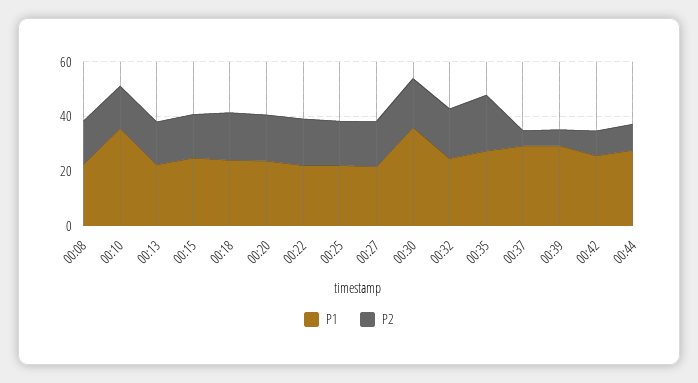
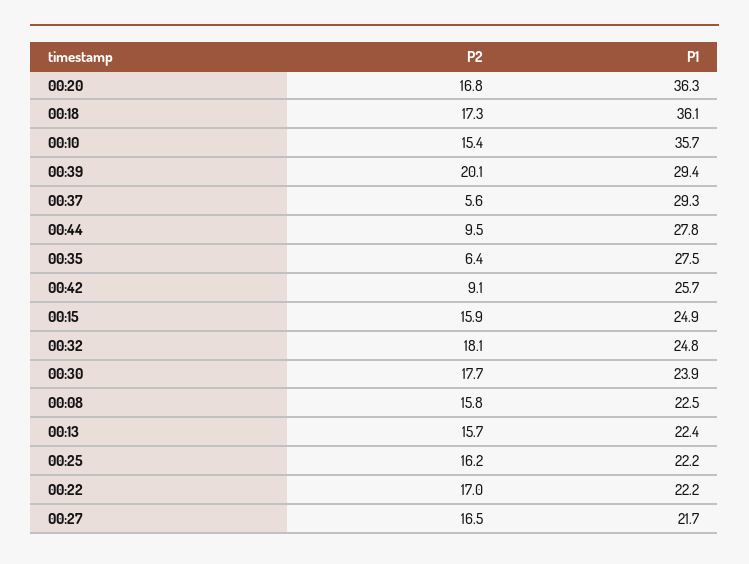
P1, 00:18: 25 -> 36.1
P1, 00:20: 25 -> 36.3
P1, 00:30: 35 -> 23.9
P2, 00:35: 20 -> 6.4
P2, 00:39: 5 -> 20.1

